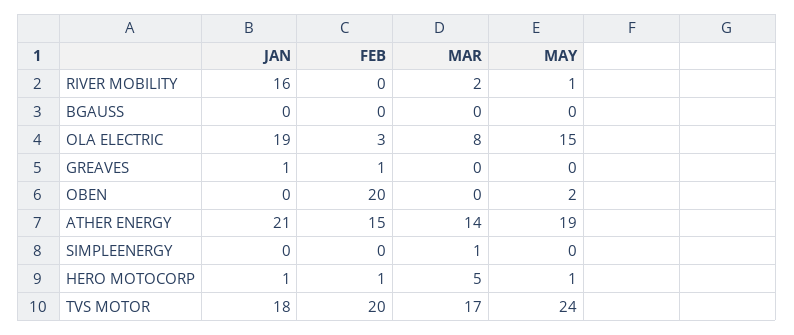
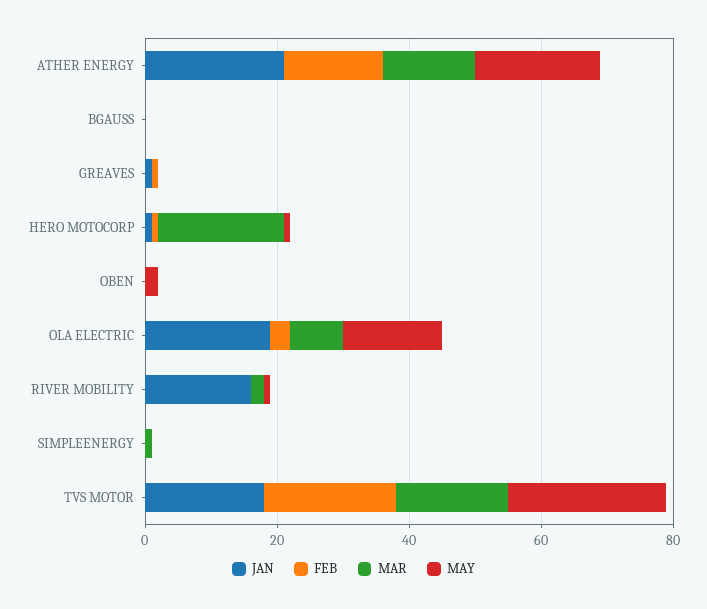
FEB, OBEN: 20 -> 0
MAR, HERO MOTOCORP: 5 -> 20

